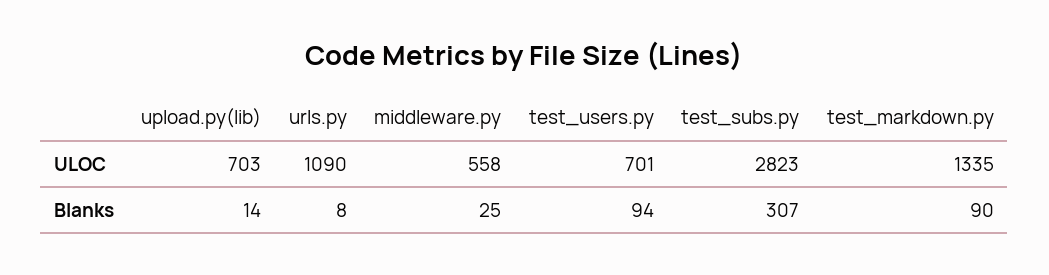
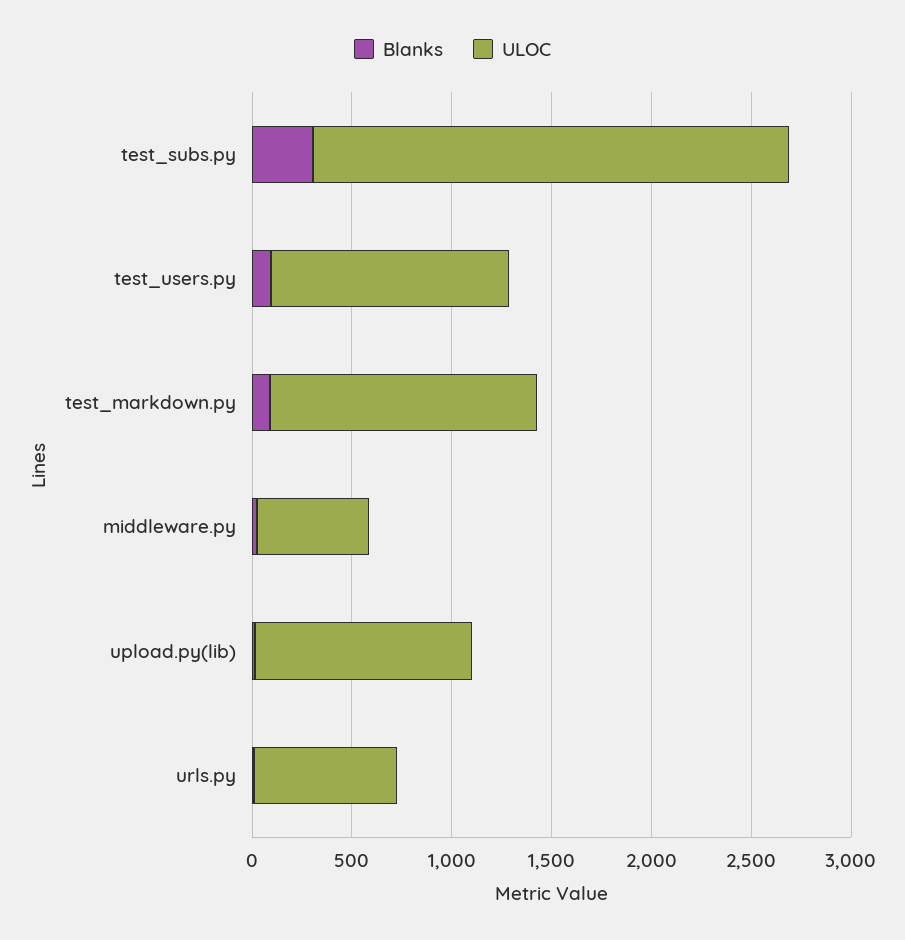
ULOC, upload.py(lib): 703 -> 1100
ULOC, urls.py: 1090 -> 700
ULOC, test_users.py: 701 -> 1200
ULOC, test_subs.py: 2823 -> 2400

